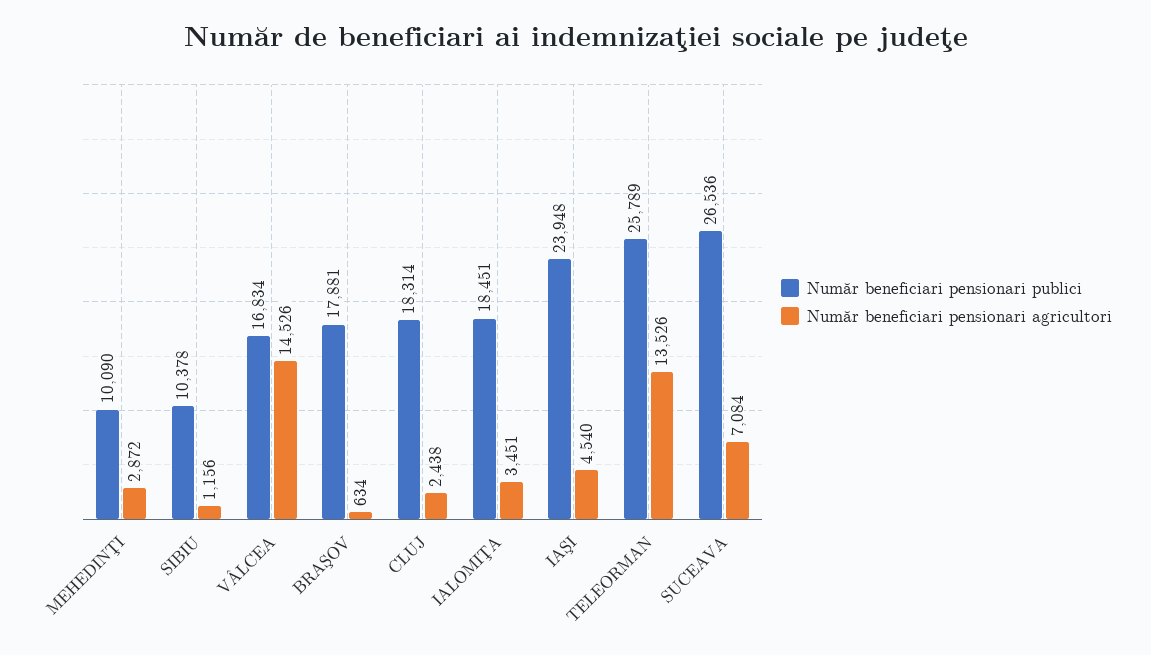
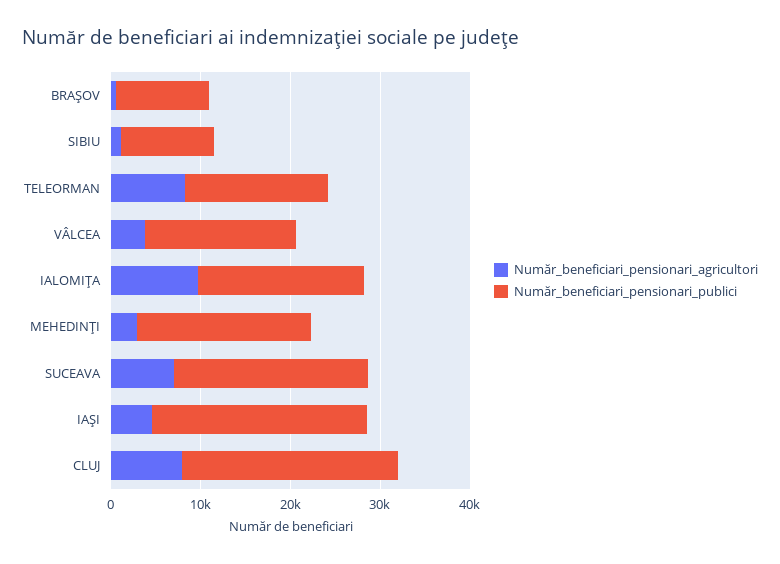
Număr beneficiari pensionari publici, MEHEDINŢI: 10090 -> 20000
Număr beneficiari pensionari agricultori, VÂLCEA: 14526 -> 4000
Număr beneficiari pensionari publici, BRAŞOV: 17881 -> 10000
Număr beneficiari pensionari publici, CLUJ: 18314 -> 24000
Număr beneficiari pensionari agricultori, CLUJ: 2438 -> 8000
Număr beneficiari pensionari agricultori, IALOMIŢA: 3451 -> 10000
Număr beneficiari pensionari publici, TELEORMAN: 25789 -> 16000
Număr beneficiari pensionari agricultori, TELEORMAN: 13526 -> 8000
Număr beneficiari pensionari publici, SUCEAVA: 26536 -> 22000

